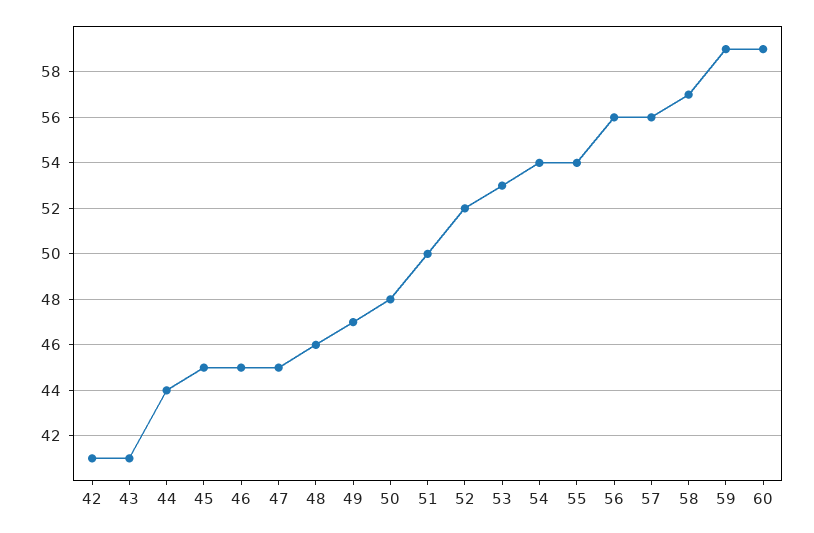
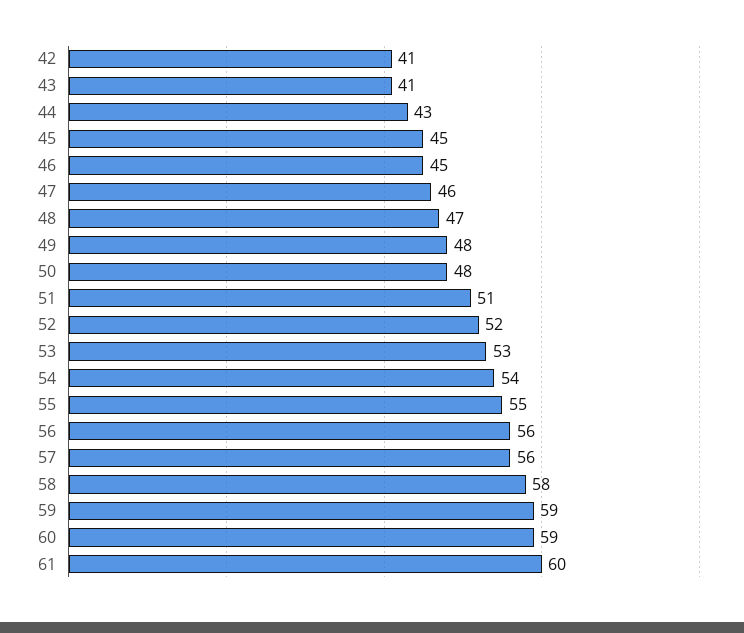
44: 44 -> 43
47: 45 -> 46
48: 46 -> 47
49: 47 -> 48
51: 50 -> 51
55: 54 -> 55
58: 57 -> 58
61: none -> 60

